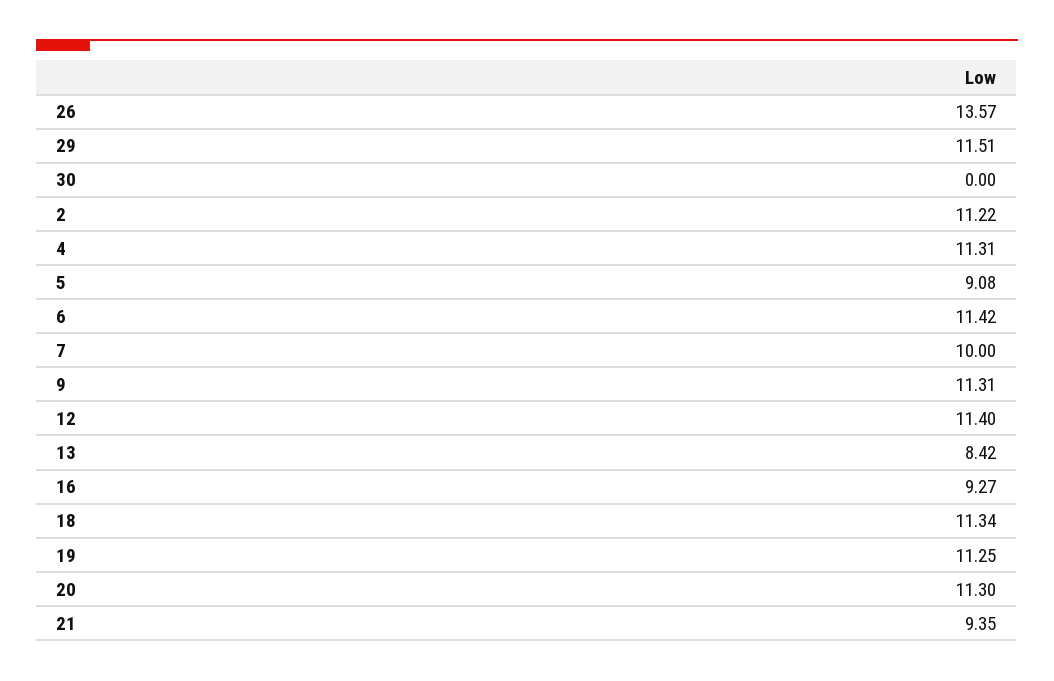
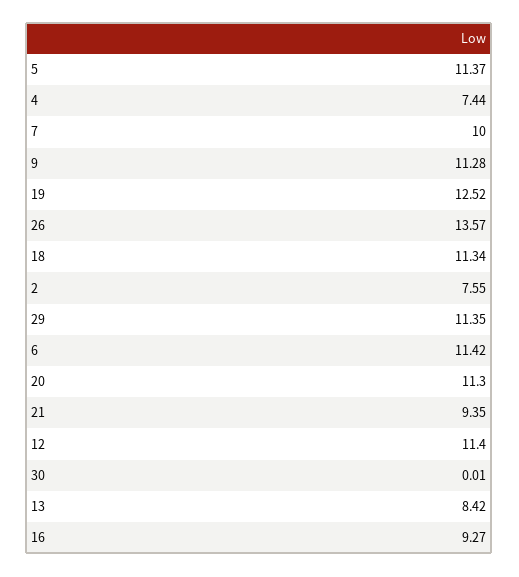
29: 11.51 -> 11.35
30: 0 -> 0.01
2: 11.22 -> 7.55
4: 11.31 -> 7.44
5: 9.08 -> 11.37
9: 11.31 -> 11.28
19: 11.25 -> 12.52

